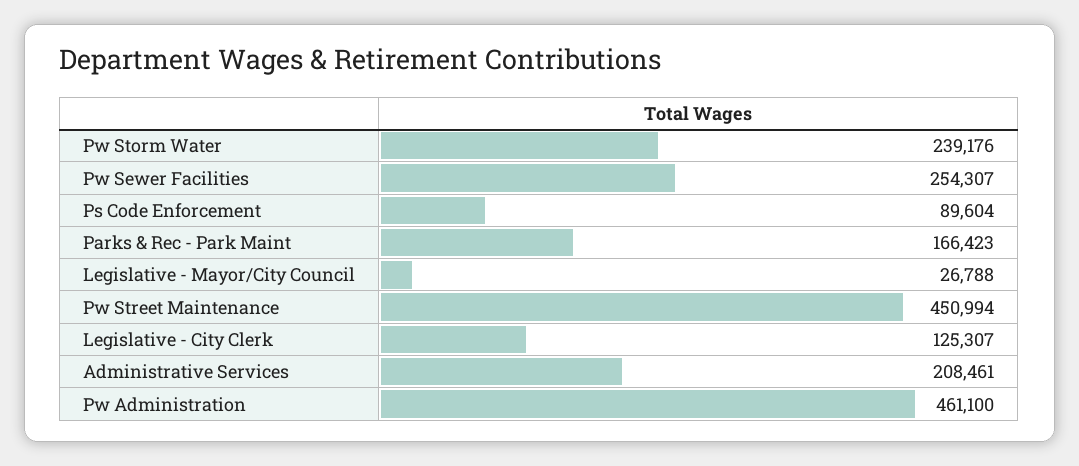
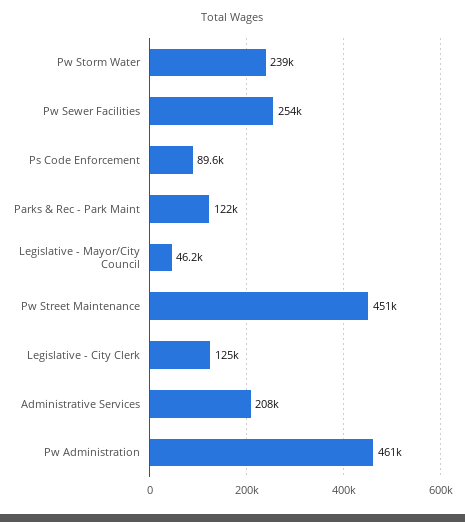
Parks & Rec - Park Maint: 166423 -> 122000
Legislative - Mayor/City Council: 26788 -> 46200

